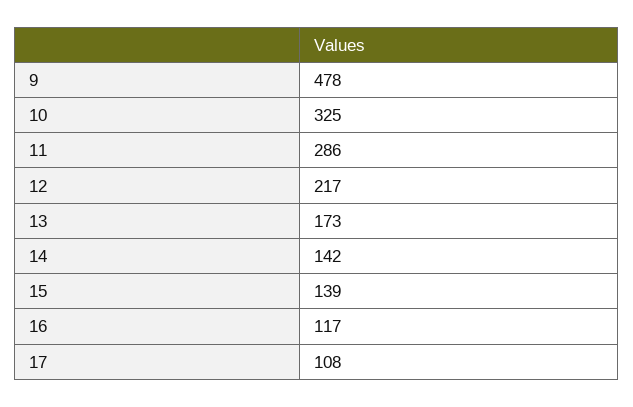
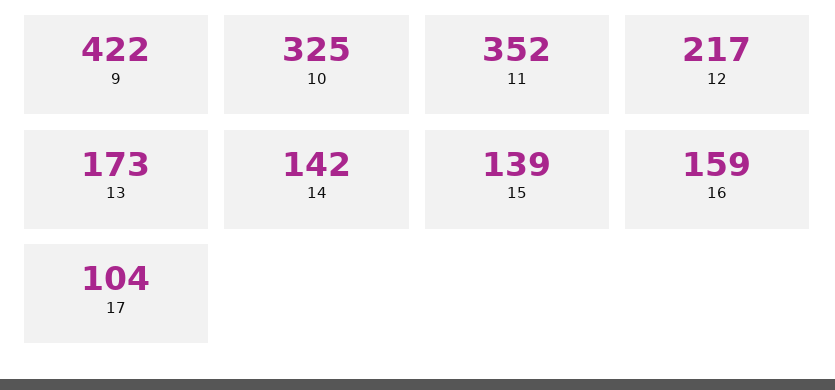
9: 478 -> 422
11: 286 -> 352
16: 117 -> 159
17: 108 -> 104

